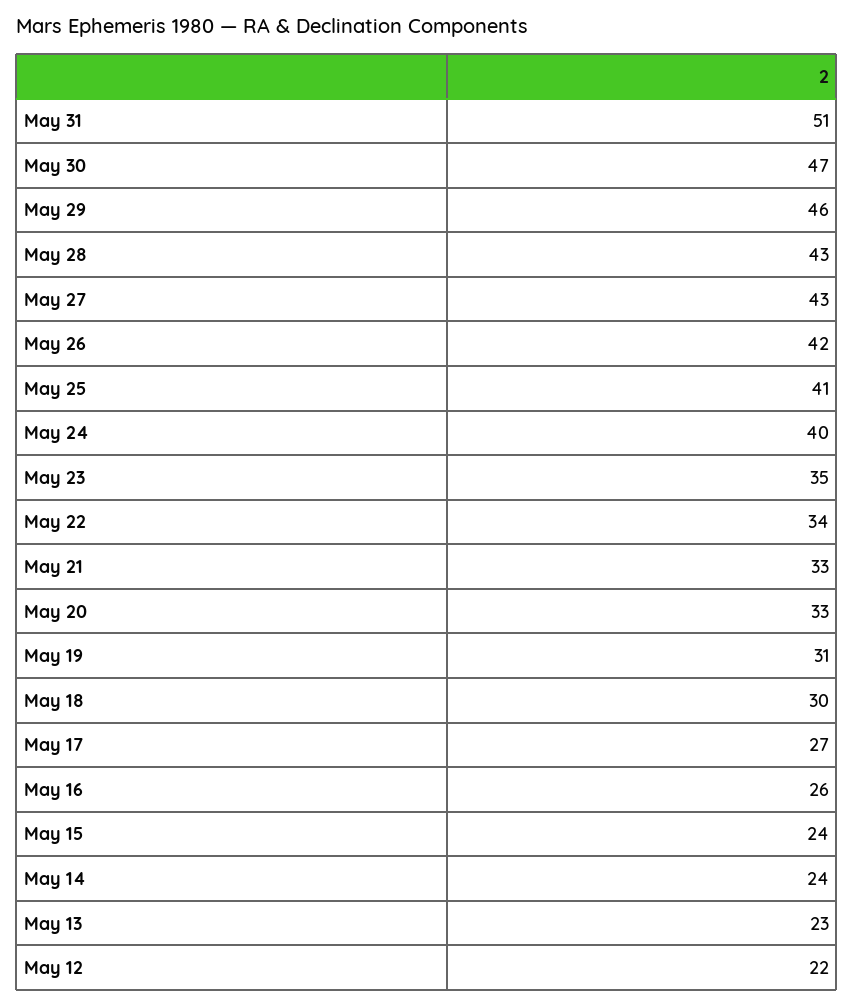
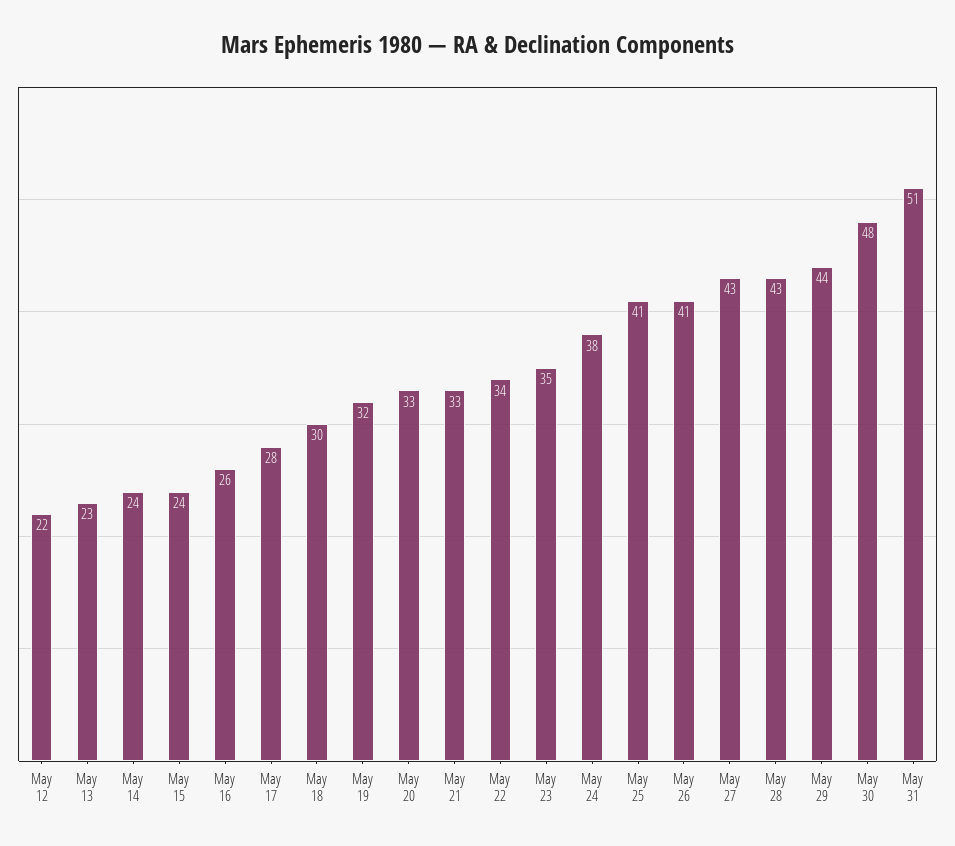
May 30: 47 -> 48
May 29: 46 -> 44
May 26: 42 -> 41
May 24: 40 -> 38
May 19: 31 -> 32
May 17: 27 -> 28

